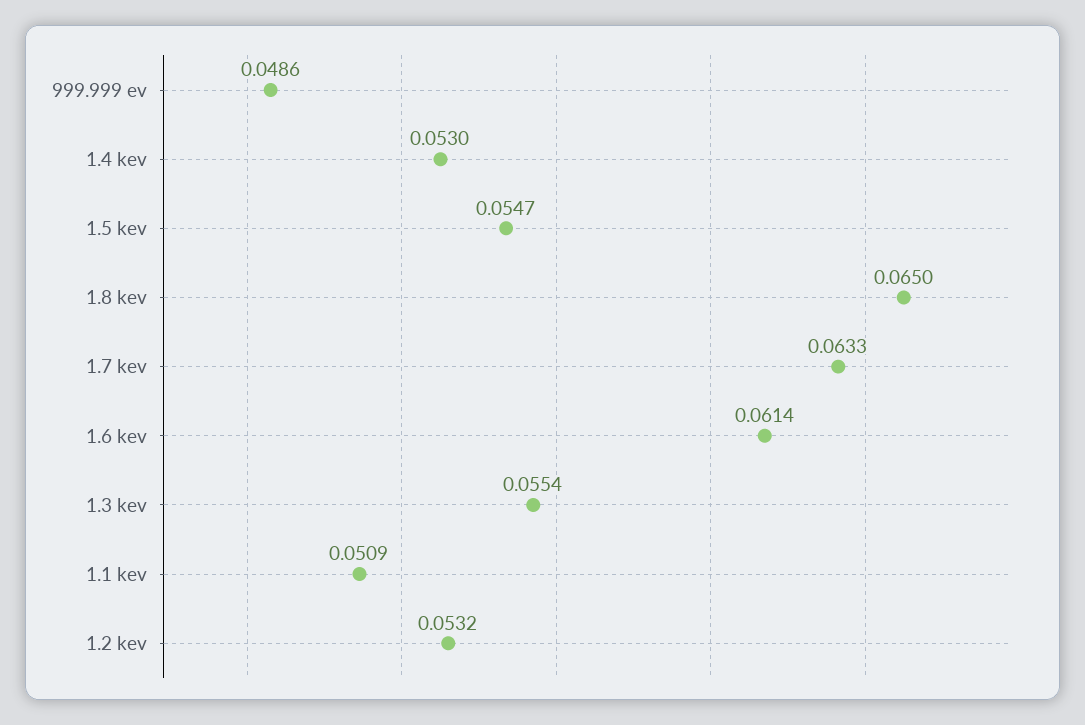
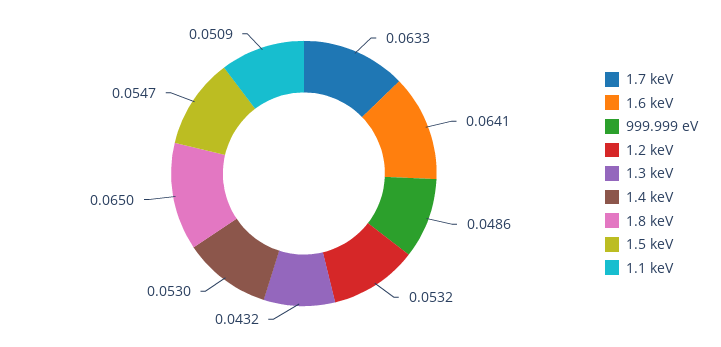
1.6 kev: 0.0614 -> 0.0641
1.3 kev: 0.0554 -> 0.0432

